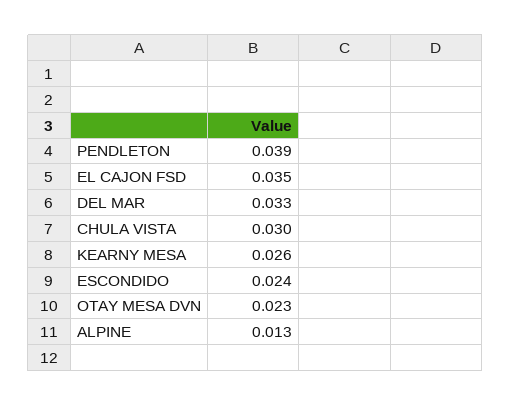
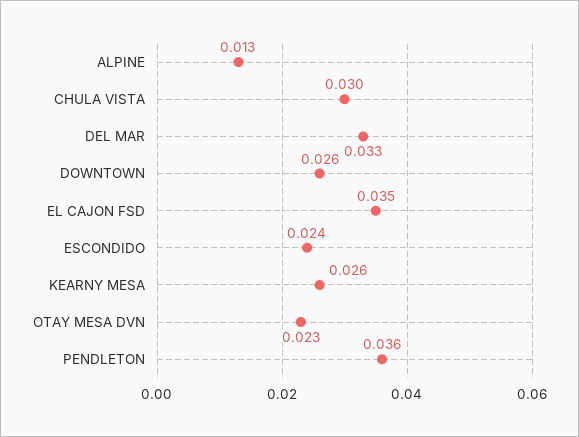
PENDLETON: 0.039 -> 0.036
DOWNTOWN: none -> 0.026

